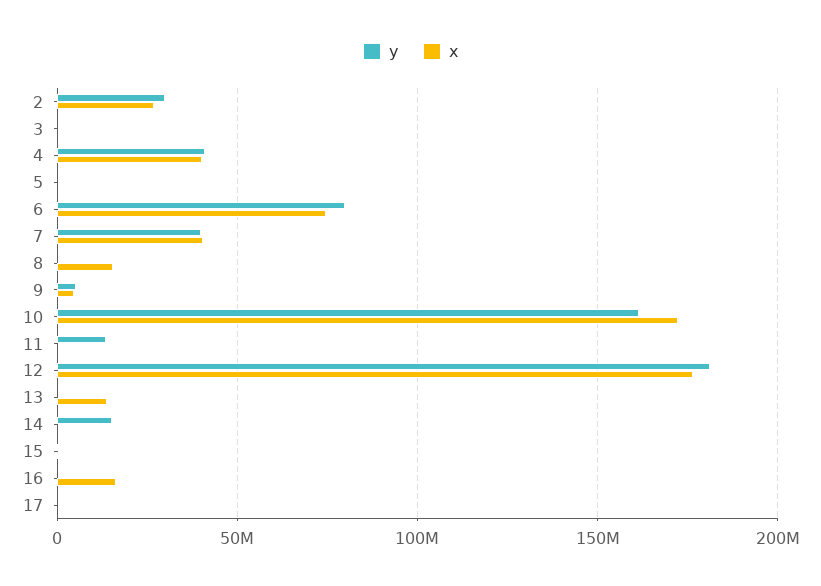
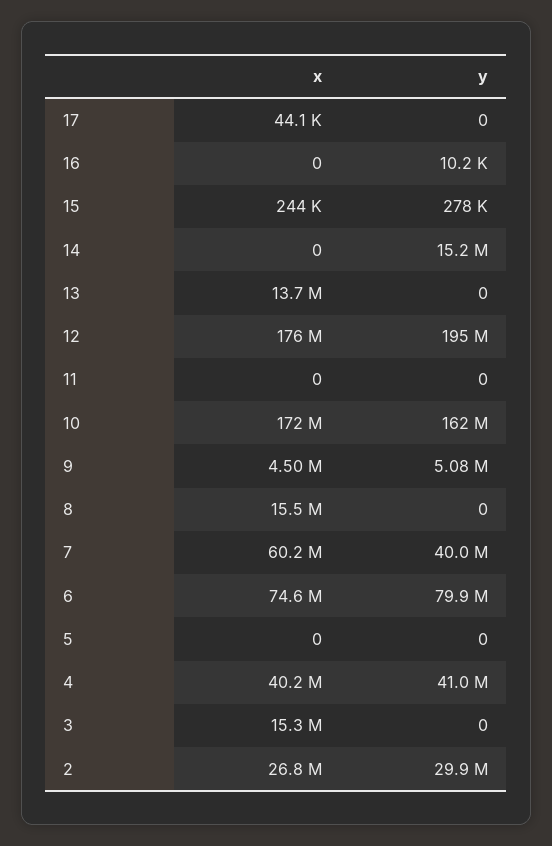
x, 3: 0 -> 15300000
x, 7: 40000000 -> 60200000
y, 11: 15000000 -> 0
y, 12: 180000000 -> 195000000
x, 16: 15000000 -> 0

